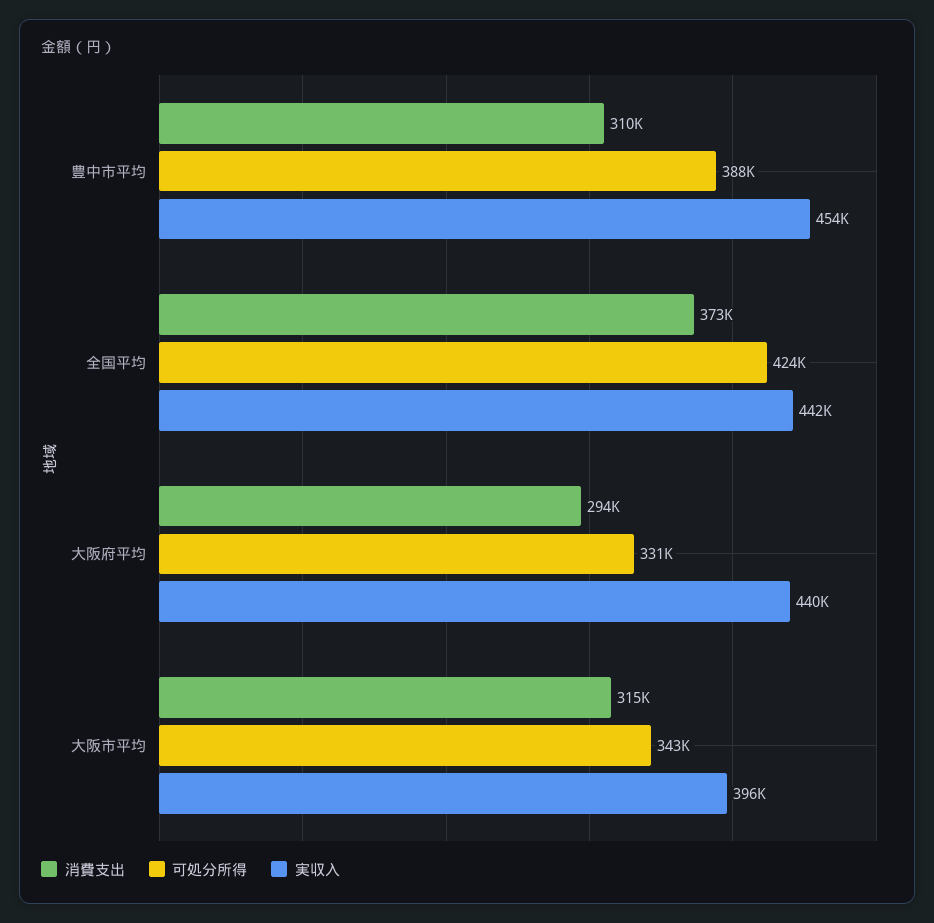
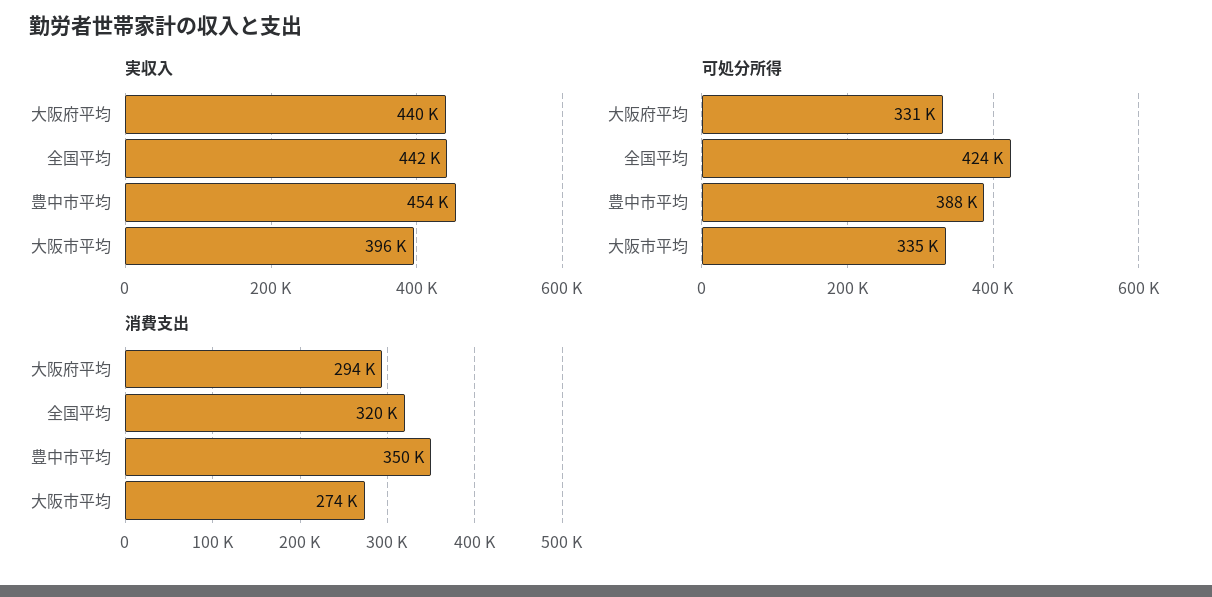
消費支出, 豊中市平均: 310000 -> 350000
消費支出, 全国平均: 373000 -> 320000
消費支出, 大阪市平均: 315000 -> 274000
可処分所得, 大阪市平均: 343000 -> 335000

